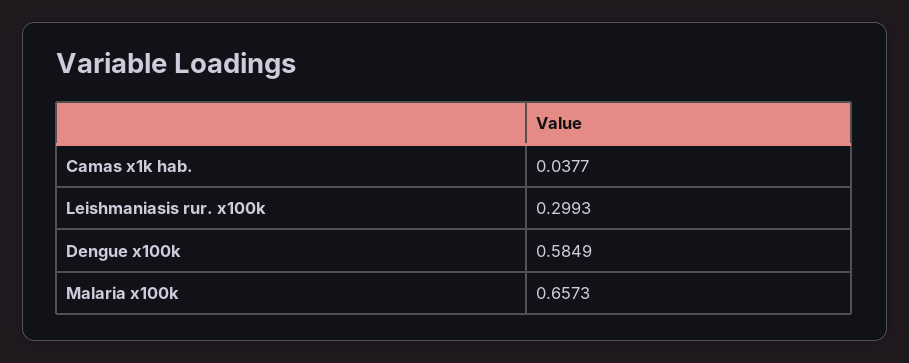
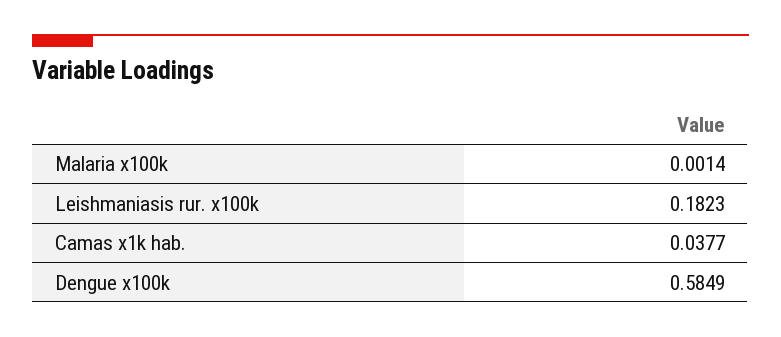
Leishmaniasis rur. x100k: 0.2993 -> 0.1823
Malaria x100k: 0.6573 -> 0.0014

